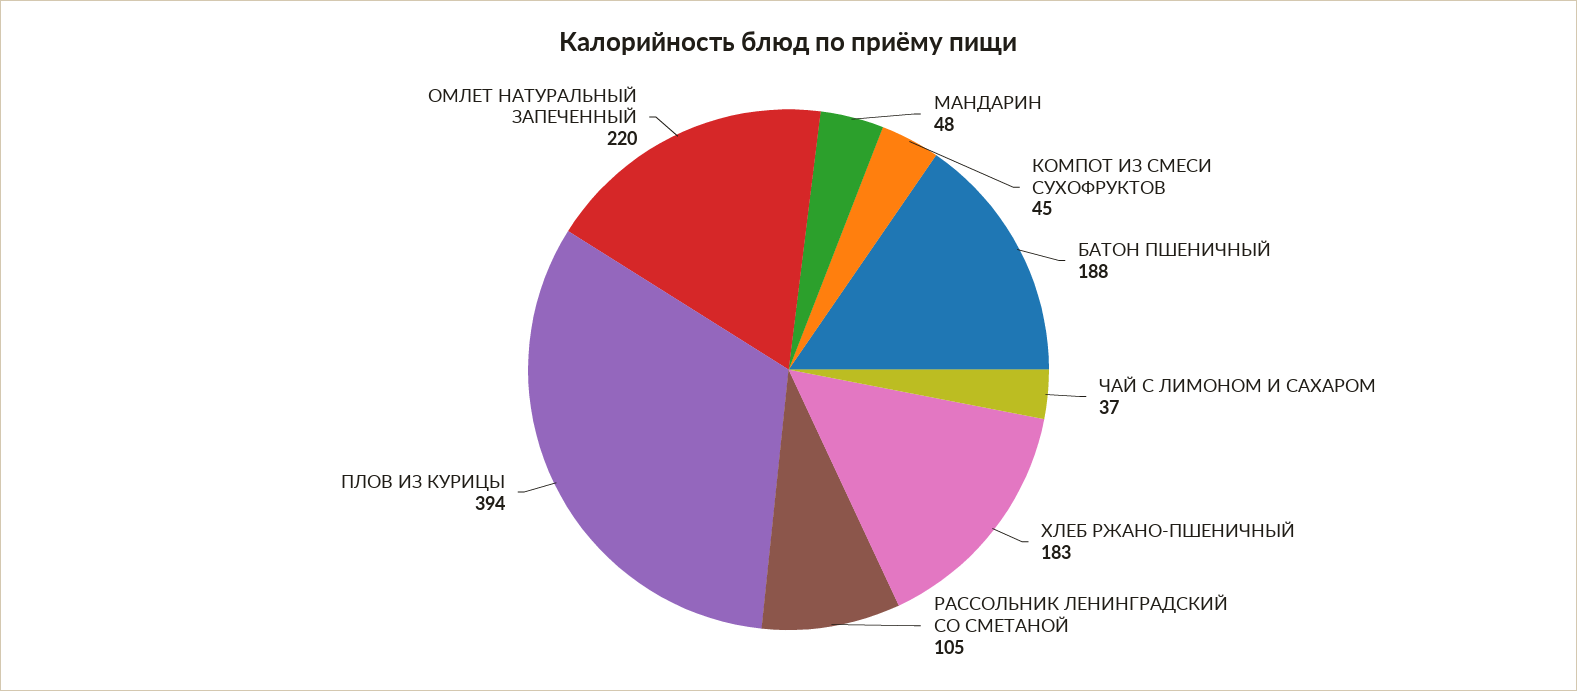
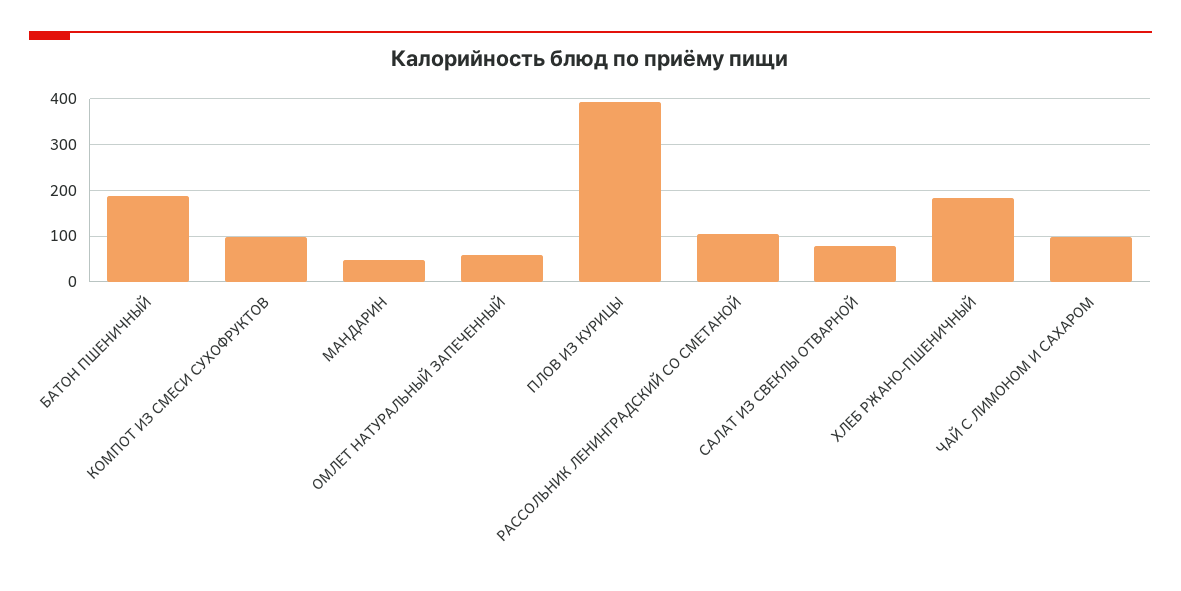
КОМПОТ ИЗ СМЕСИ СУХОФРУКТОВ: 45 -> 100
ЧАЙ С ЛИМОНОМ И САХАРОМ: 37 -> 100
ОМЛЕТ НАТУРАЛЬНЫЙ ЗАПЕЧЕННЫЙ: 220 -> 60
САЛАТ ИЗ СВЕКЛЫ ОТВАРНОЙ: none -> 80

